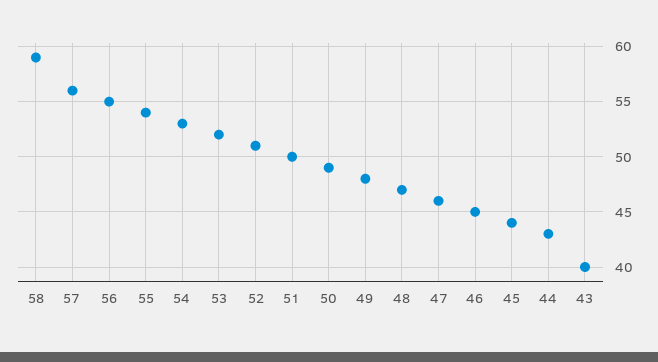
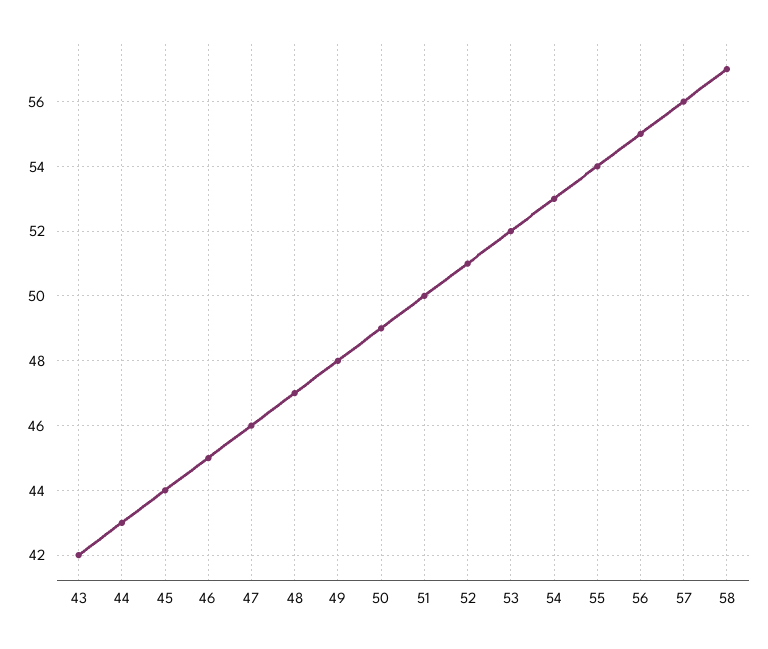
58: 59 -> 57
43: 40 -> 42

